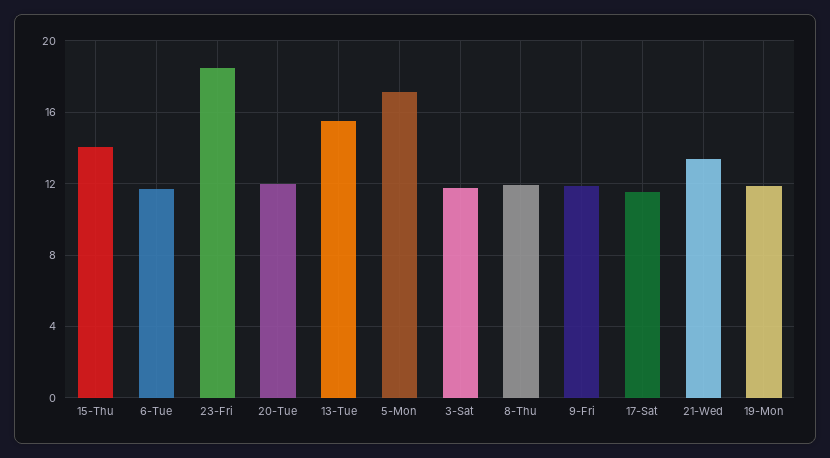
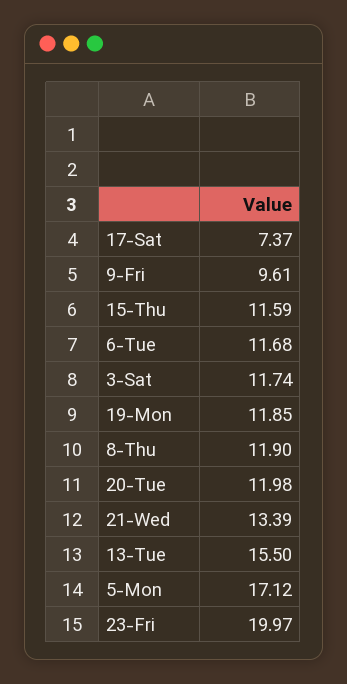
15-Thu: 14 -> 11.59
23-Fri: 18.5 -> 19.97
9-Fri: 12 -> 9.61
17-Sat: 11.5 -> 7.37

